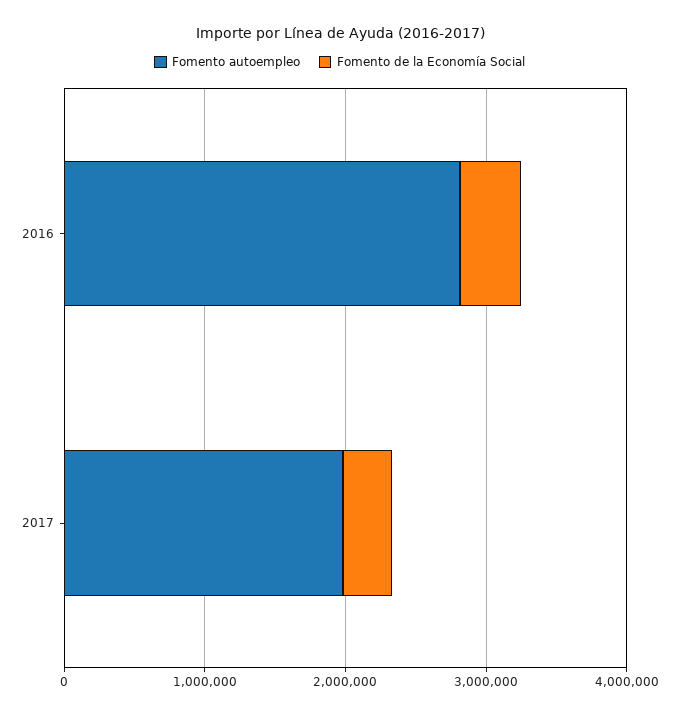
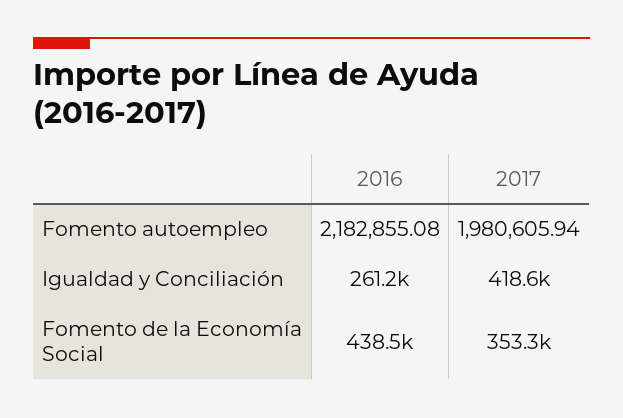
Fomento autoempleo, 2016: 2800000 -> 2182855.08
Igualdad y Conciliación, 2016: none -> 261200
Igualdad y Conciliación, 2017: none -> 418600

